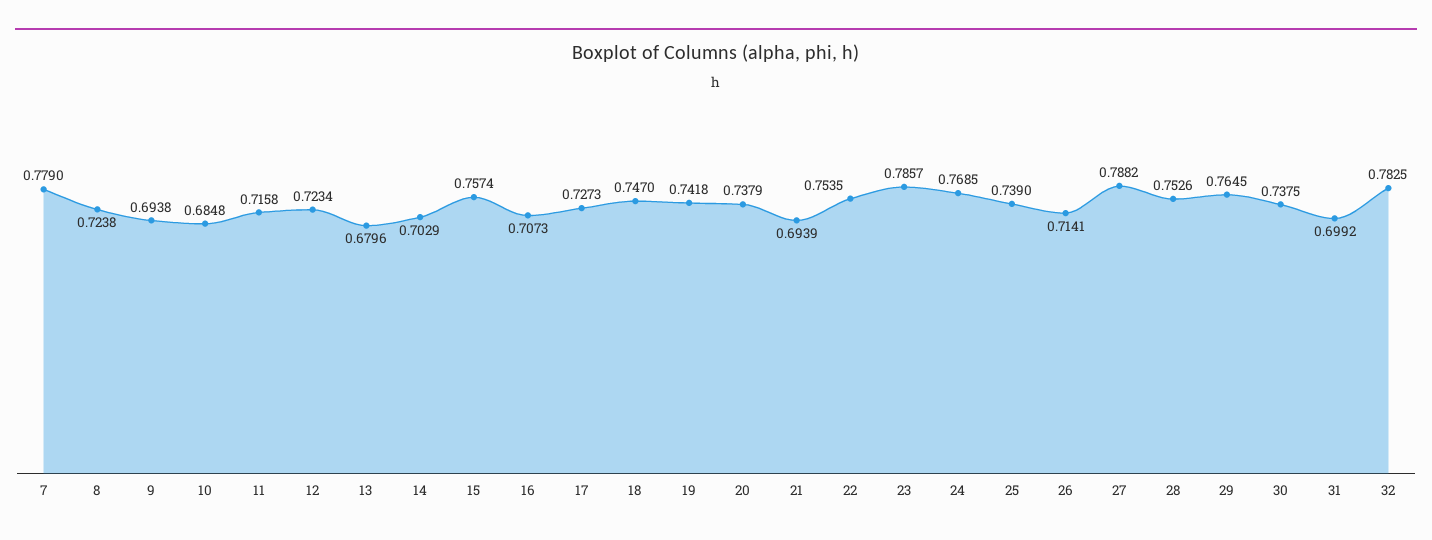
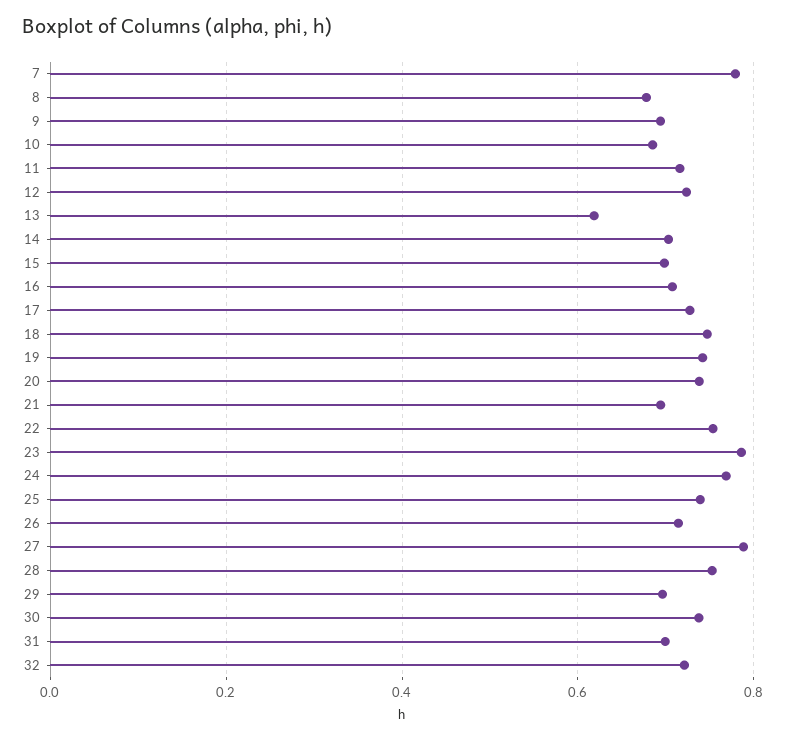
8: 0.7238 -> 0.68
13: 0.6796 -> 0.62
15: 0.7574 -> 0.7
29: 0.7645 -> 0.7
32: 0.7825 -> 0.72

